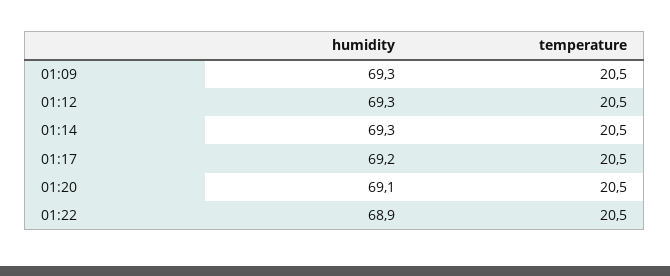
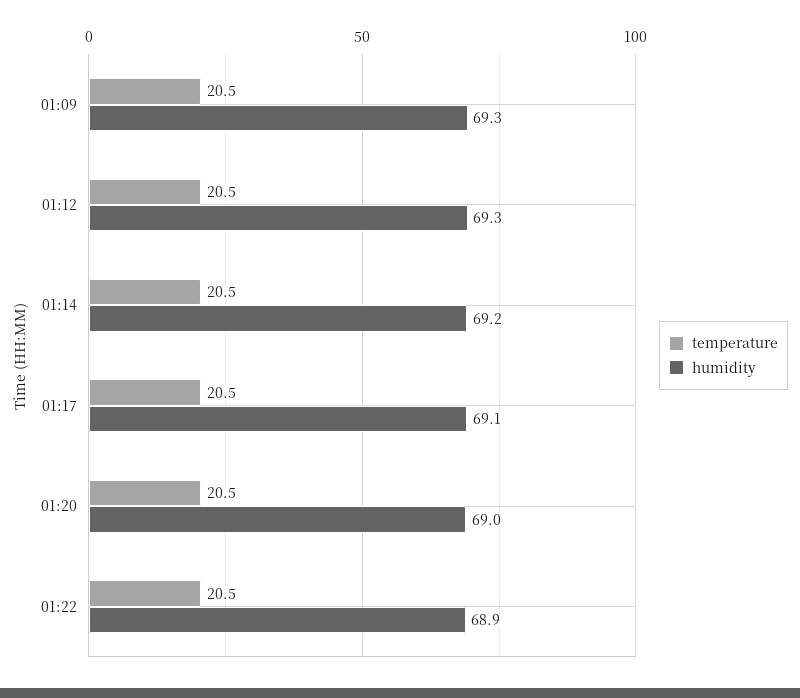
humidity, 01:14: 69.3 -> 69.2
humidity, 01:17: 69.2 -> 69.1
humidity, 01:20: 69.1 -> 69

